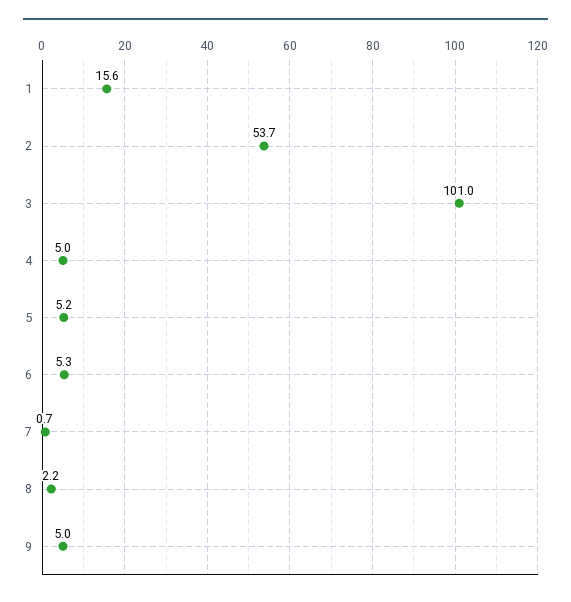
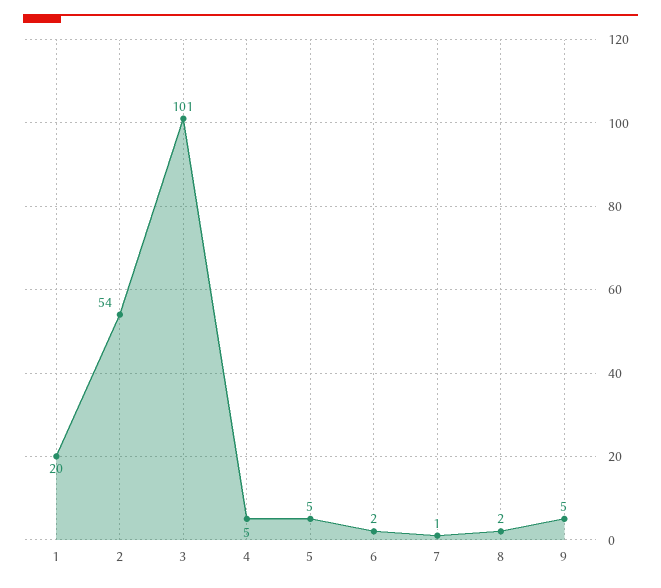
1: 15.6 -> 20
6: 5.3 -> 2

